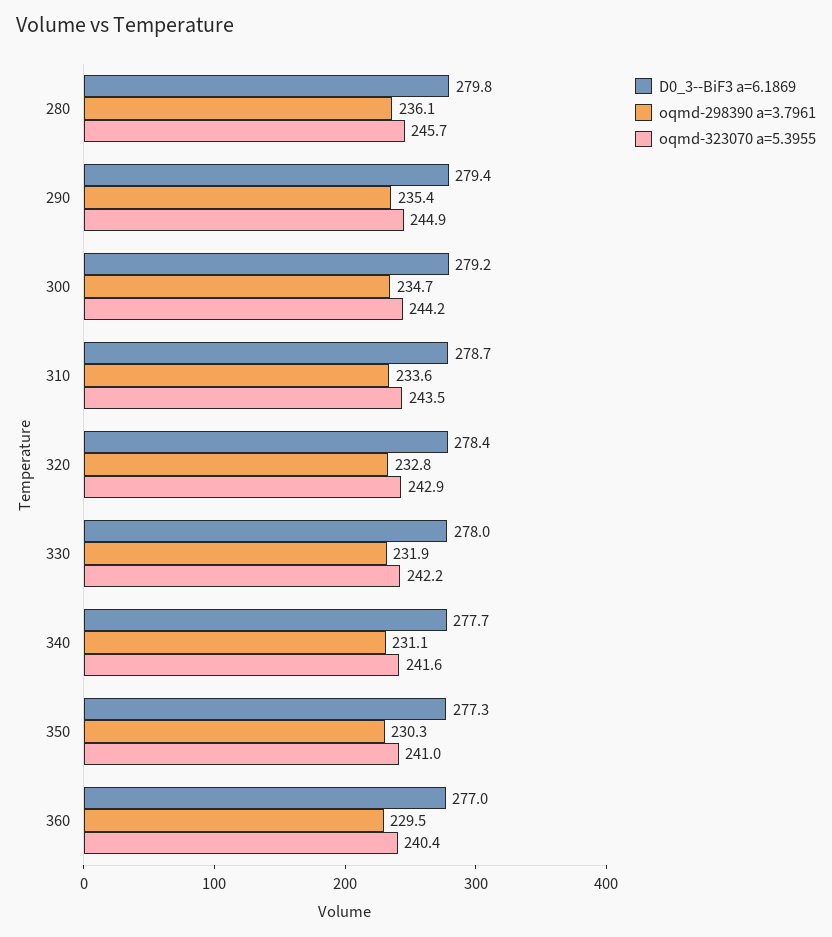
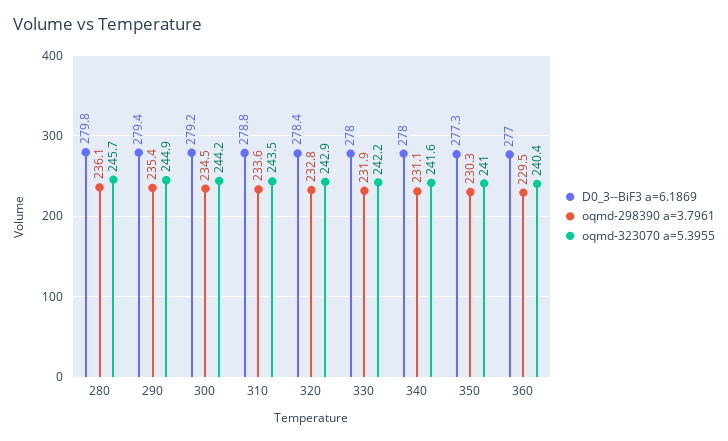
oqmd-298390 a=3.7961, 300: 234.7 -> 234.5
D0_3--BiF3 a=6.1869, 310: 278.7 -> 278.8
D0_3--BiF3 a=6.1869, 340: 277.7 -> 278

